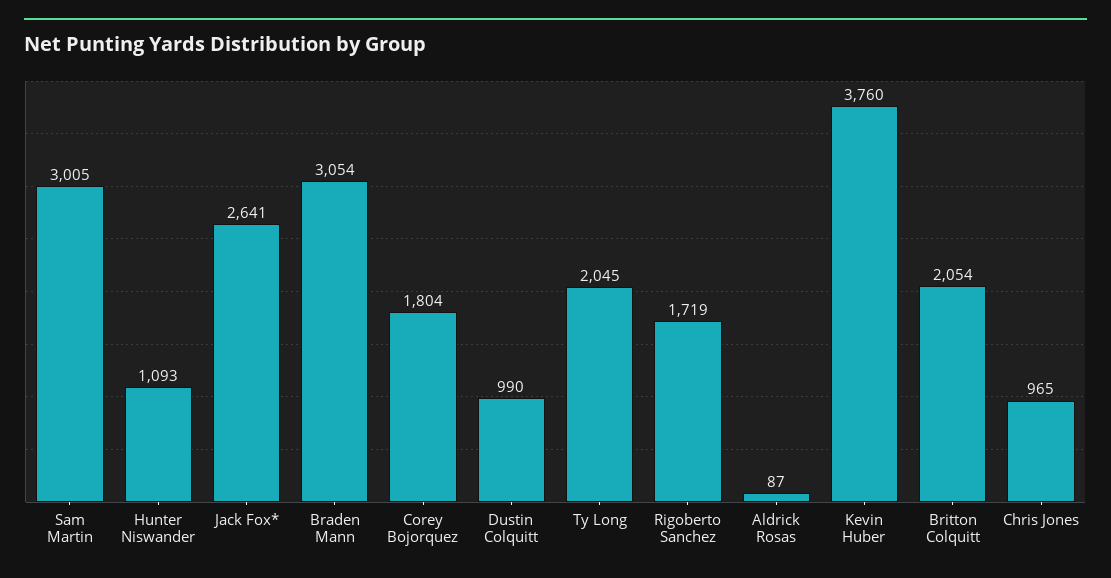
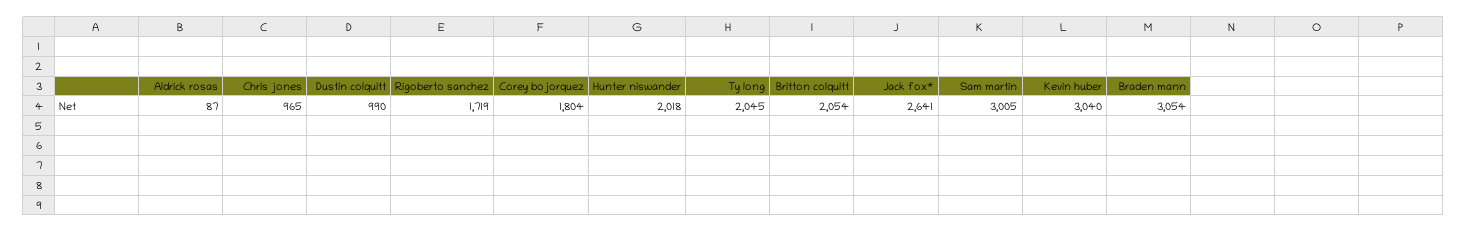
Hunter Niswander: 1093 -> 2018
Kevin Huber: 3760 -> 3040

